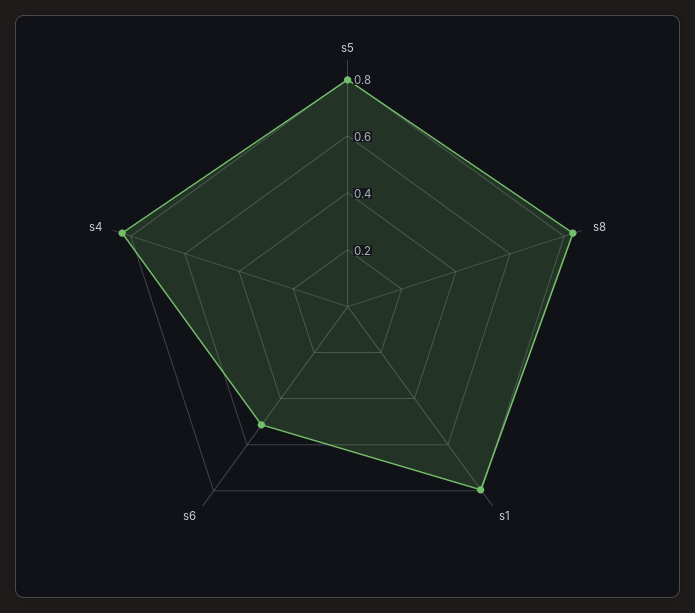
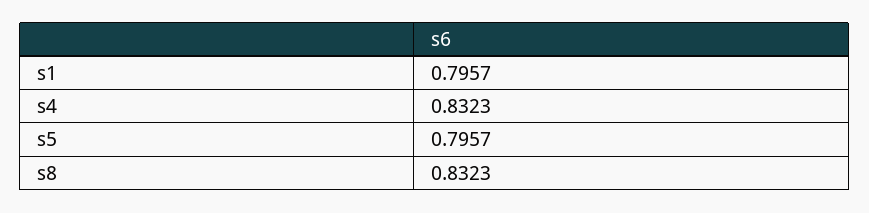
s6: 0.5 -> none

